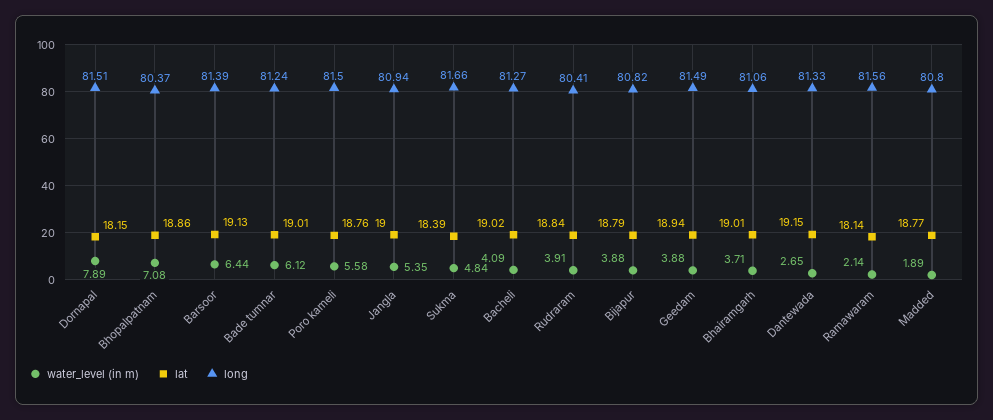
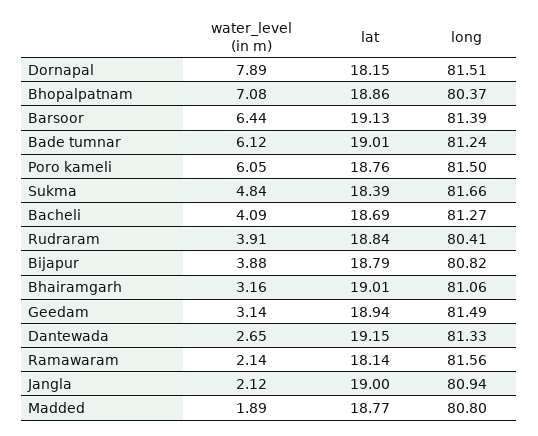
water_level (in m), Poro kameli: 5.58 -> 6.05
water_level (in m), Jangla: 5.35 -> 2.12
lat, Bacheli: 19.02 -> 18.69
water_level (in m), Geedam: 3.88 -> 3.14
water_level (in m), Bhairamgarh: 3.71 -> 3.16

